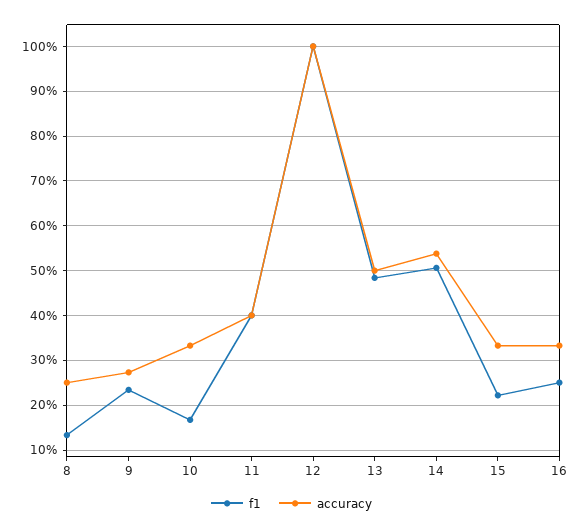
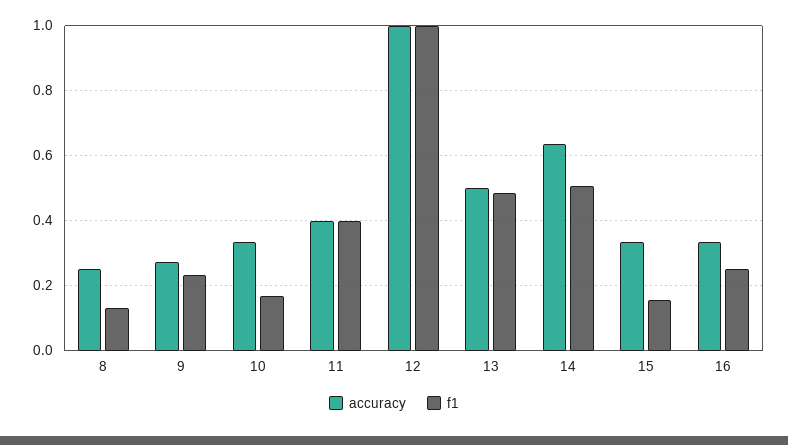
accuracy, 14: 0.54 -> 0.64
f1, 15: 0.22 -> 0.16

